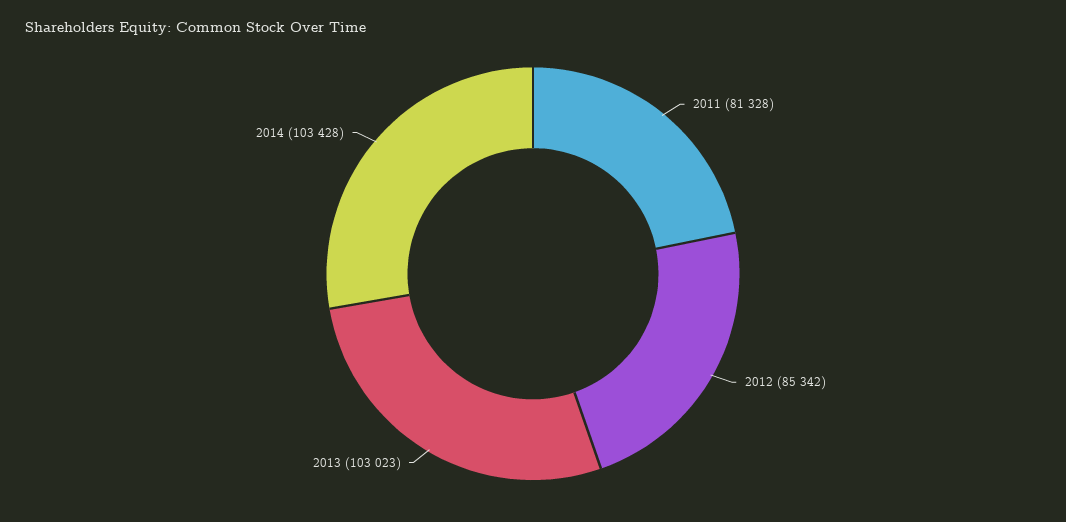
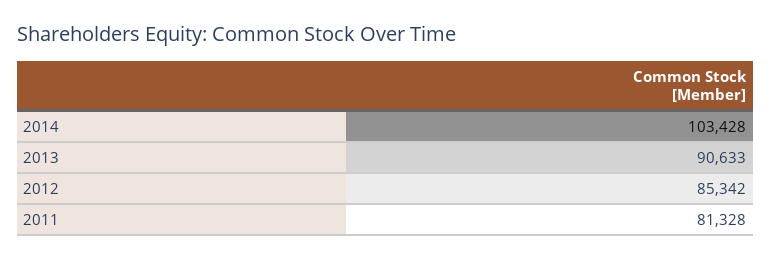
2013: 103023 -> 90633

